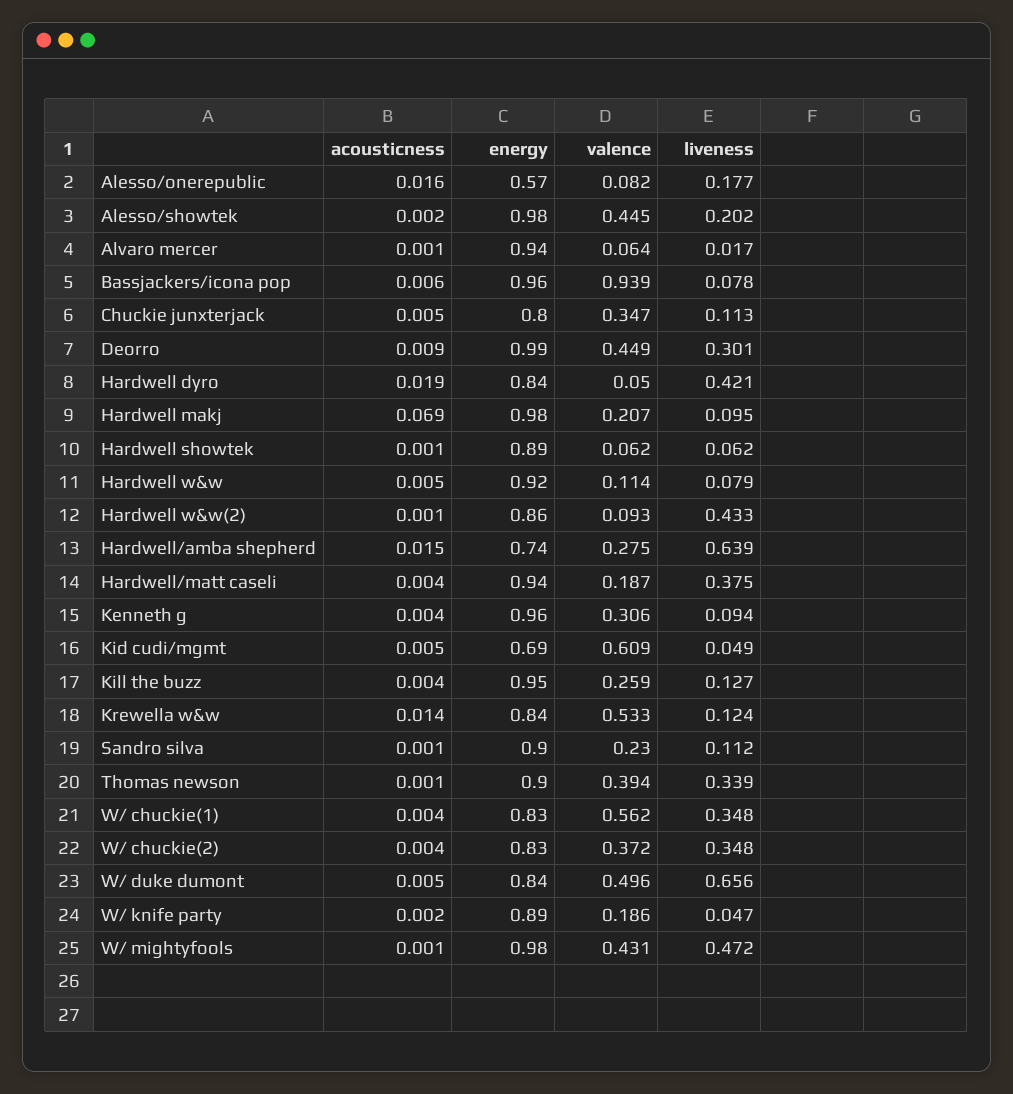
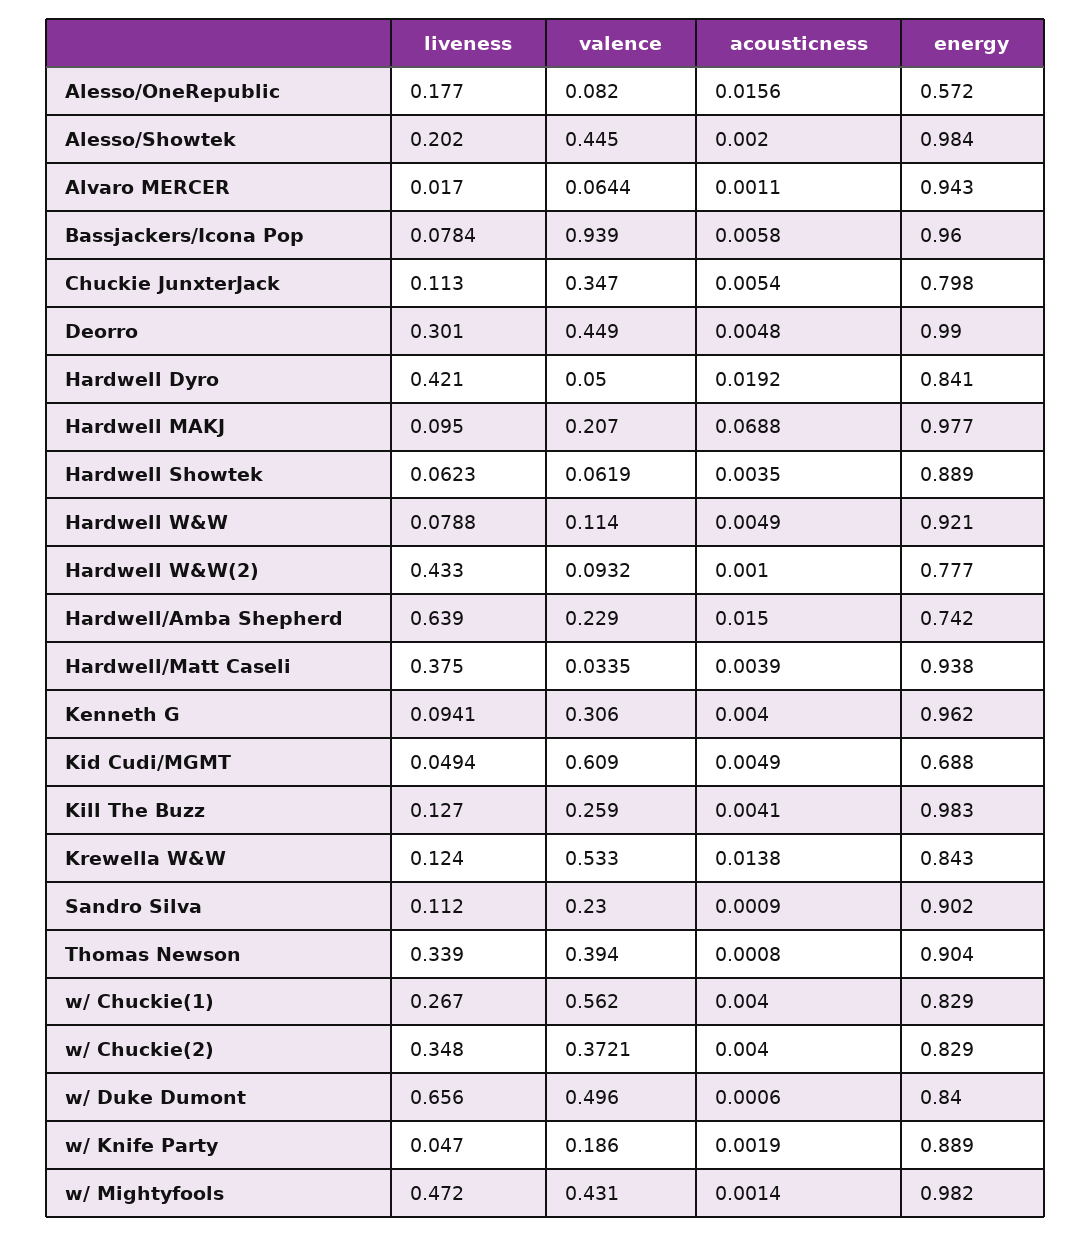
acousticness, Deorro: 0.009 -> 0.0048
acousticness, Hardwell showtek: 0.001 -> 0.0035
energy, Hardwell w&w(2): 0.86 -> 0.777
valence, Hardwell/amba shepherd: 0.275 -> 0.229
valence, Hardwell/matt caseli: 0.187 -> 0.0335
energy, Kill the buzz: 0.95 -> 0.983
liveness, W/ chuckie(1): 0.348 -> 0.267
acousticness, W/ duke dumont: 0.005 -> 0.0006

